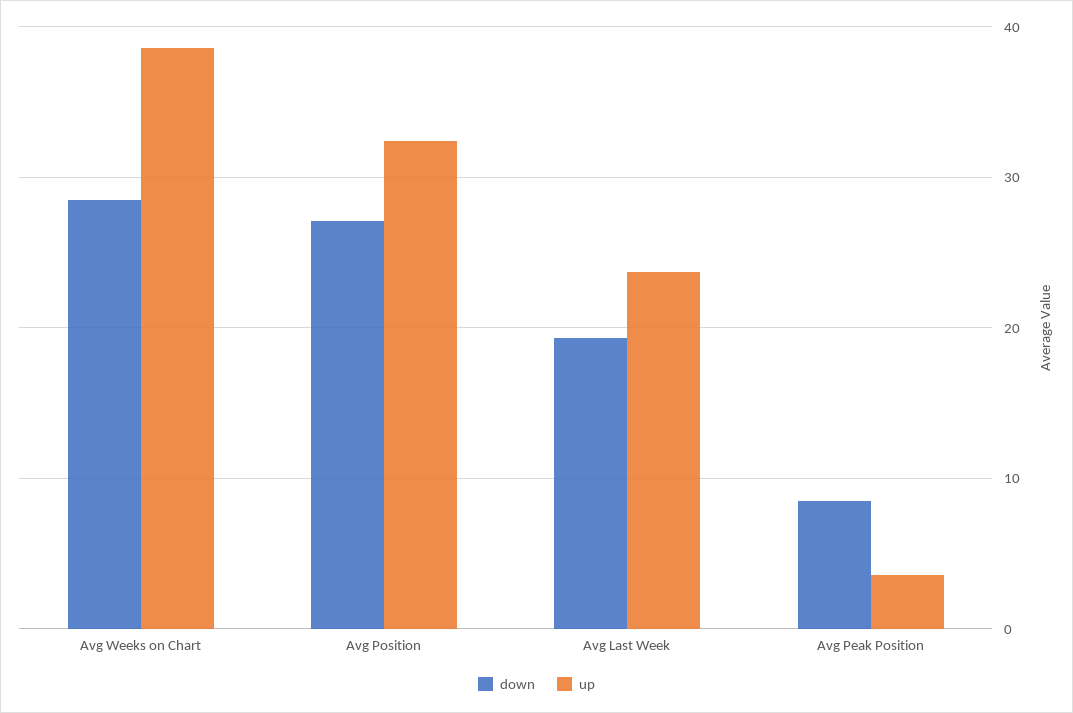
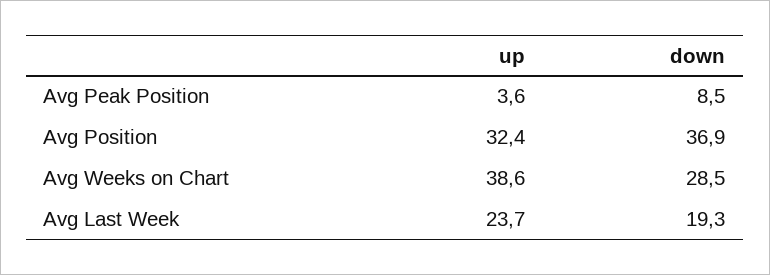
down, Avg Position: 27 -> 36.9

